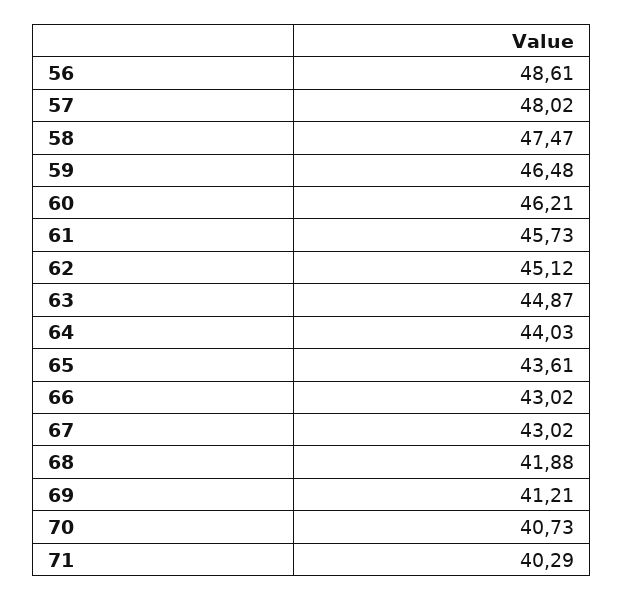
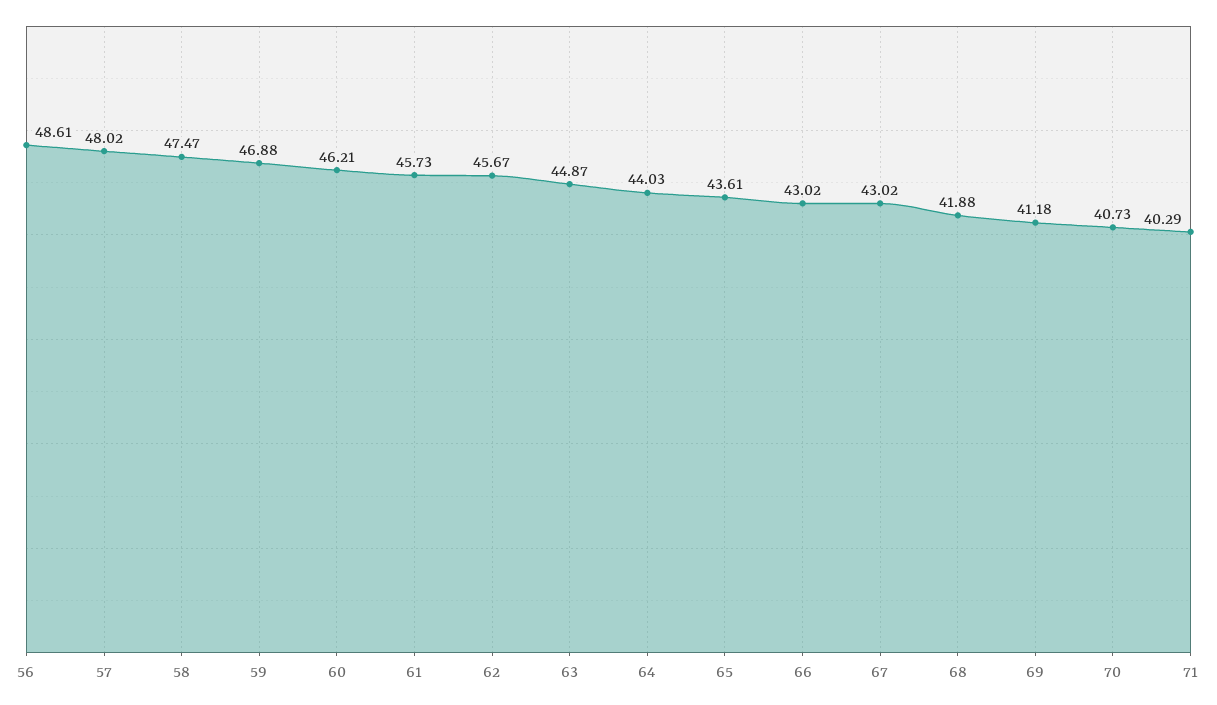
59: 46.48 -> 46.88
62: 45.12 -> 45.67
69: 41.21 -> 41.18

